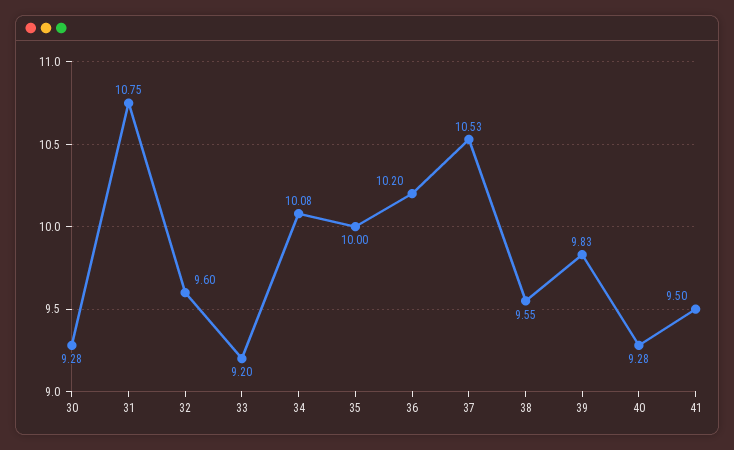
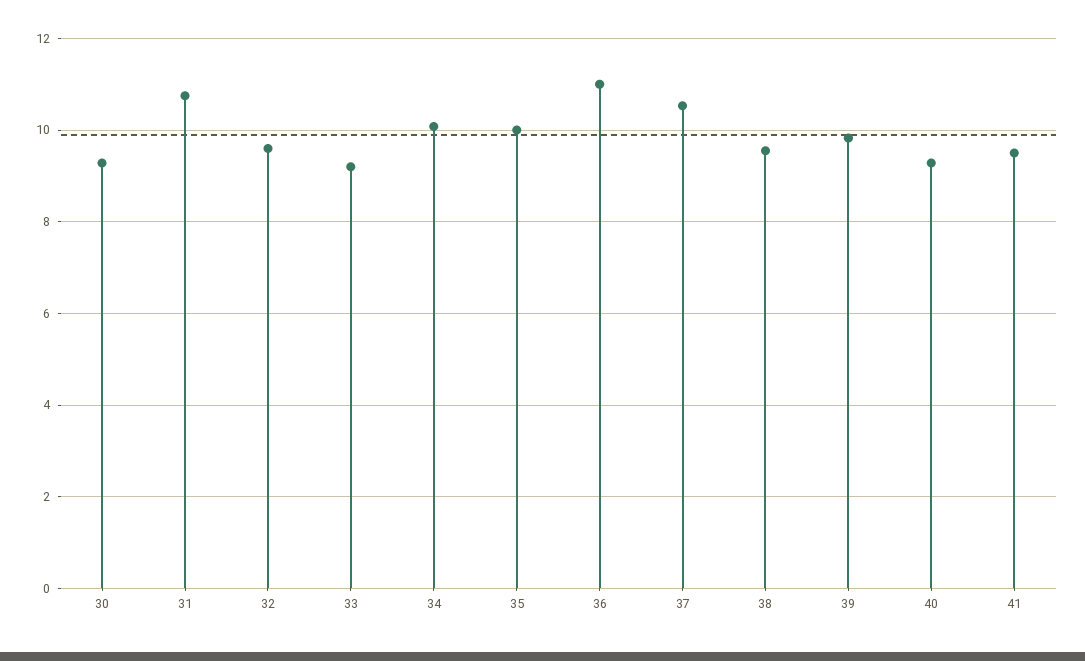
36: 10.2 -> 11

